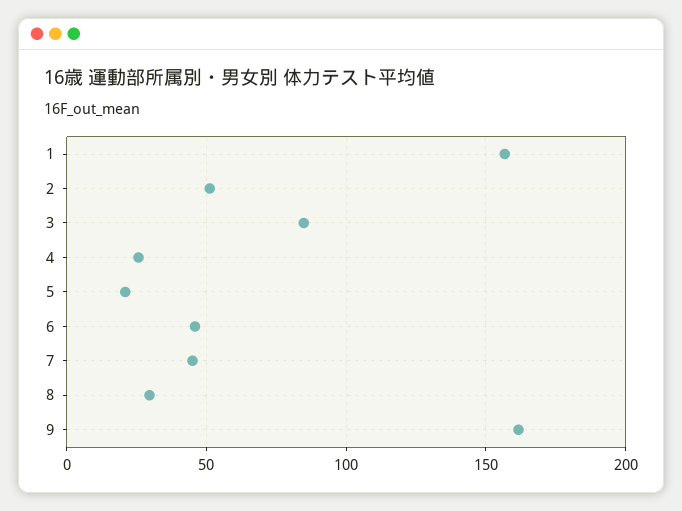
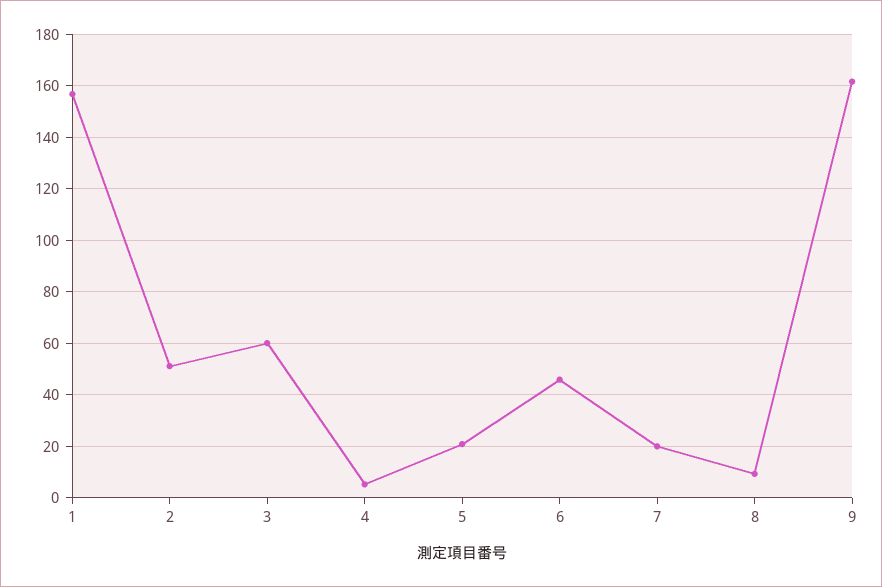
3: 85 -> 60
4: 25 -> 5
7: 45 -> 20
8: 30 -> 10

